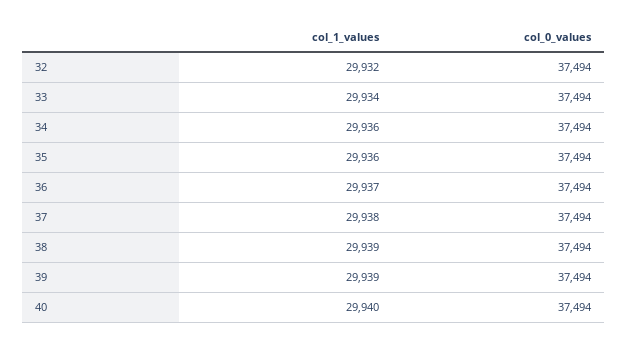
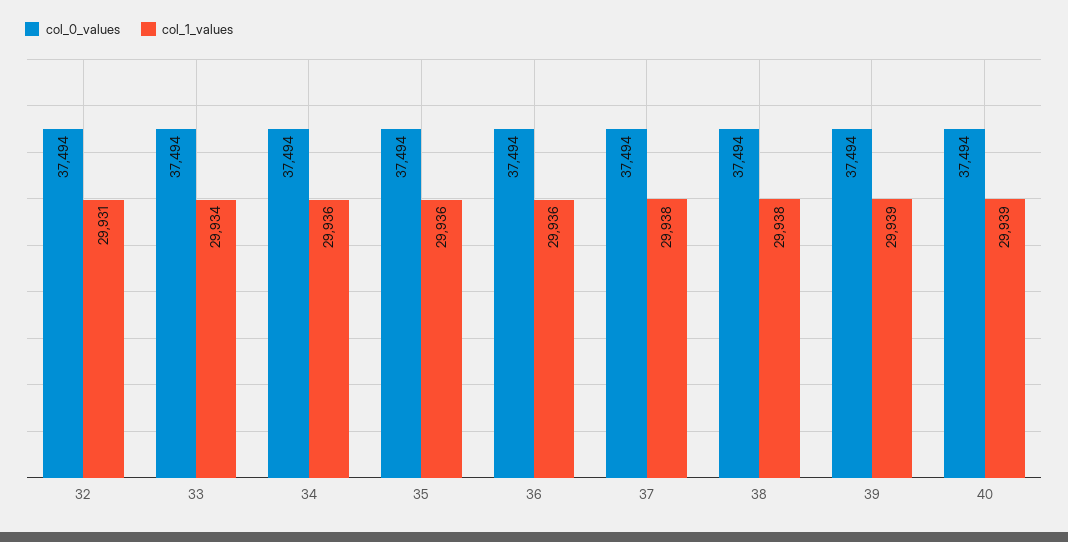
col_1_values, 32: 29932 -> 29931
col_1_values, 36: 29937 -> 29936
col_1_values, 38: 29939 -> 29938
col_1_values, 40: 29940 -> 29939

